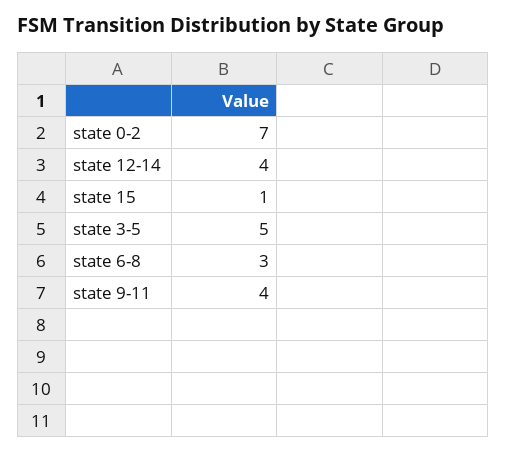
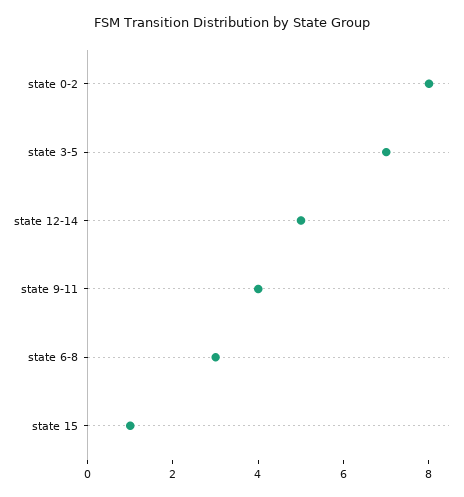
state 0-2: 7 -> 8
state 12-14: 4 -> 5
state 3-5: 5 -> 7

